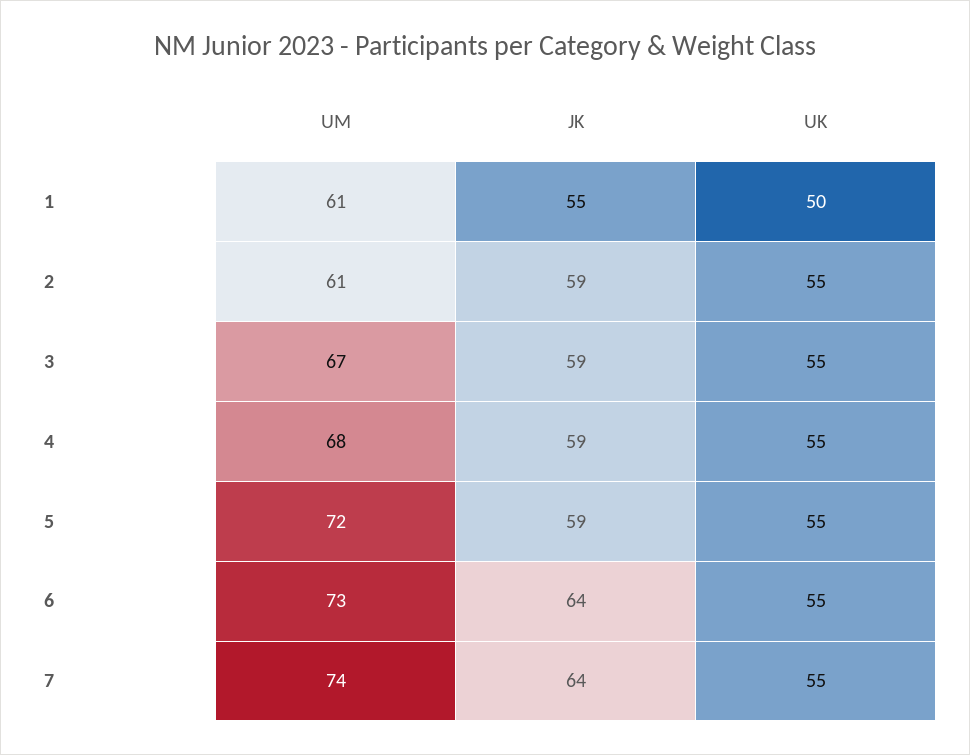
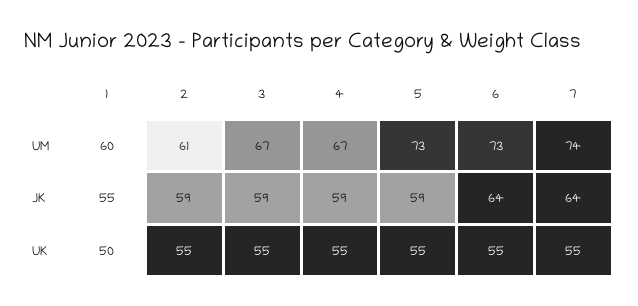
UM, 1: 61 -> 60
UM, 4: 68 -> 67
UM, 5: 72 -> 73

